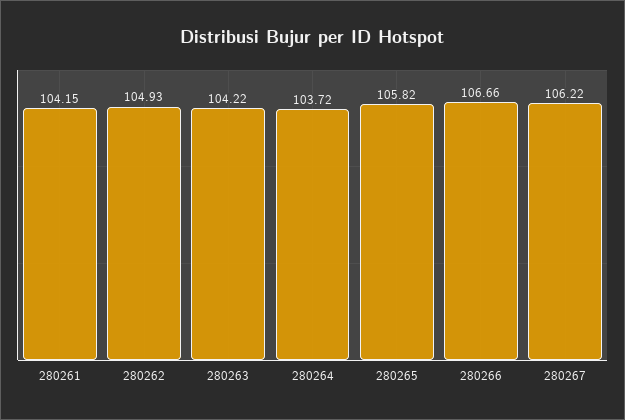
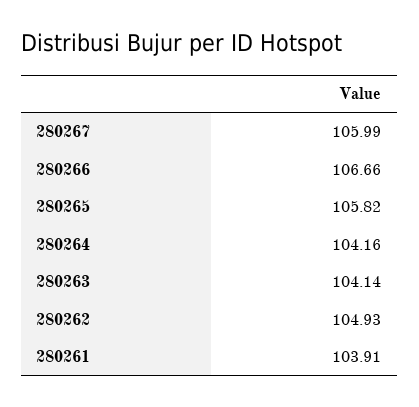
280261: 104.15 -> 103.91
280263: 104.22 -> 104.14
280264: 103.72 -> 104.16
280267: 106.22 -> 105.99

